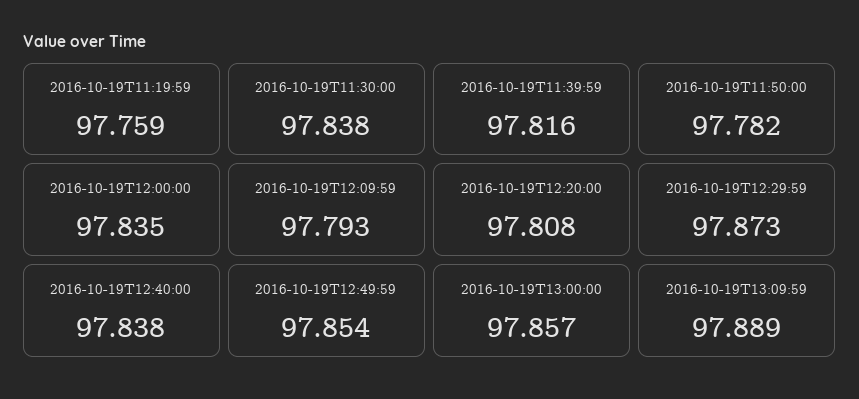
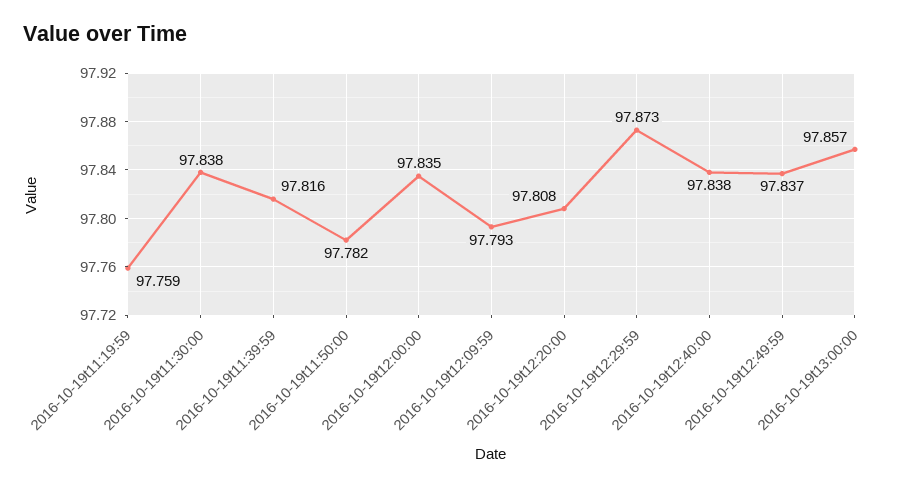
2016-10-19T12:49:59: 97.854 -> 97.837
2016-10-19T13:09:59: 97.889 -> none

